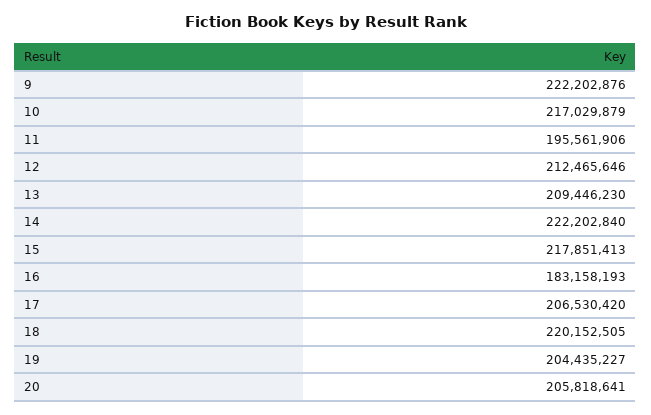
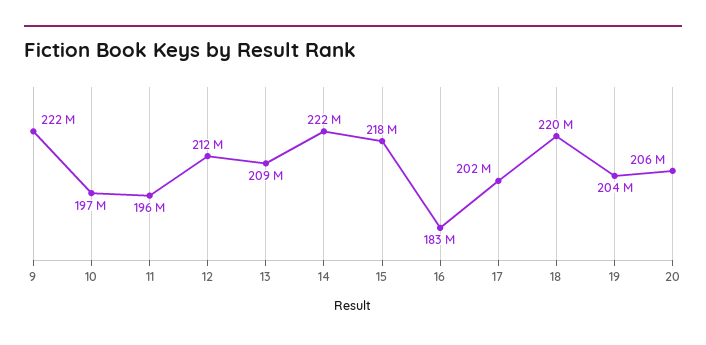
10: 217029879 -> 197000000
17: 206530420 -> 202000000

